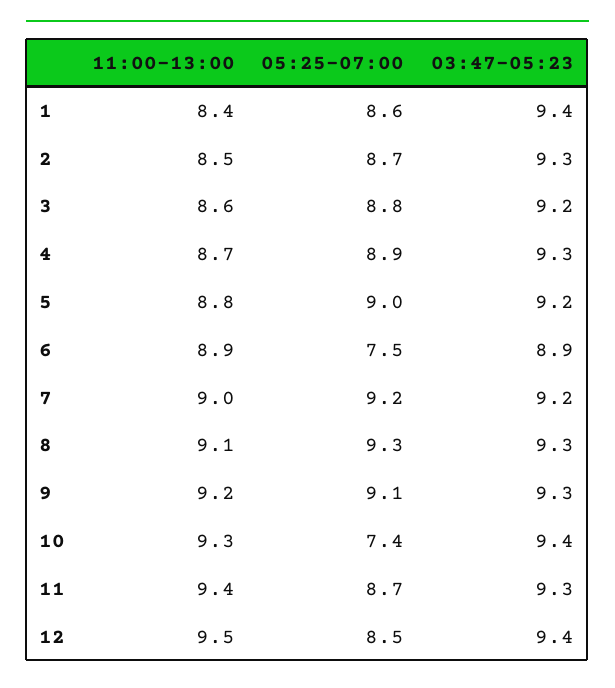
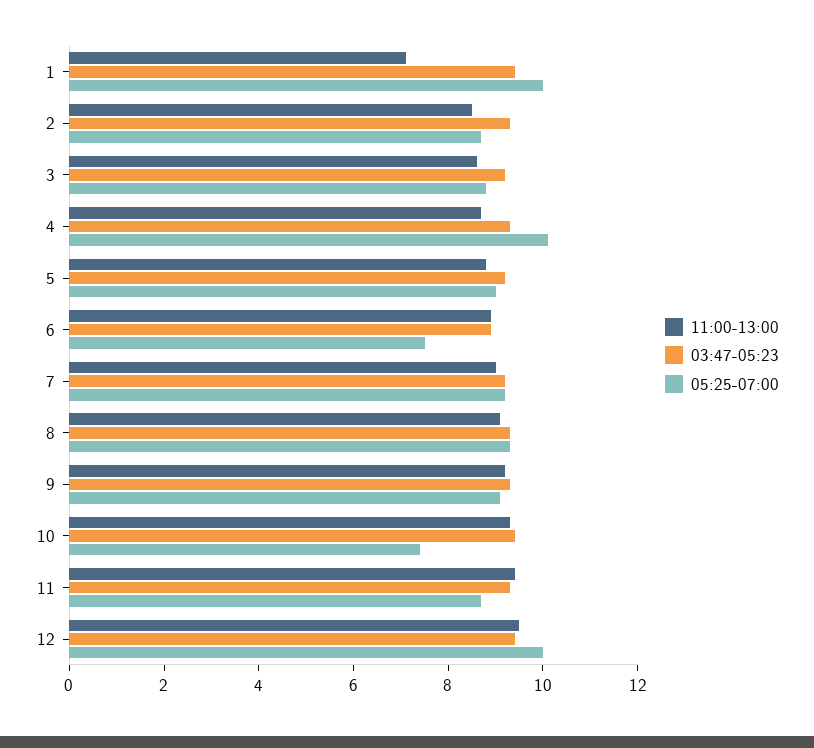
11:00-13:00, 1: 8.4 -> 7
05:25-07:00, 1: 8.6 -> 10
05:25-07:00, 4: 8.9 -> 10
05:25-07:00, 12: 8.5 -> 10

